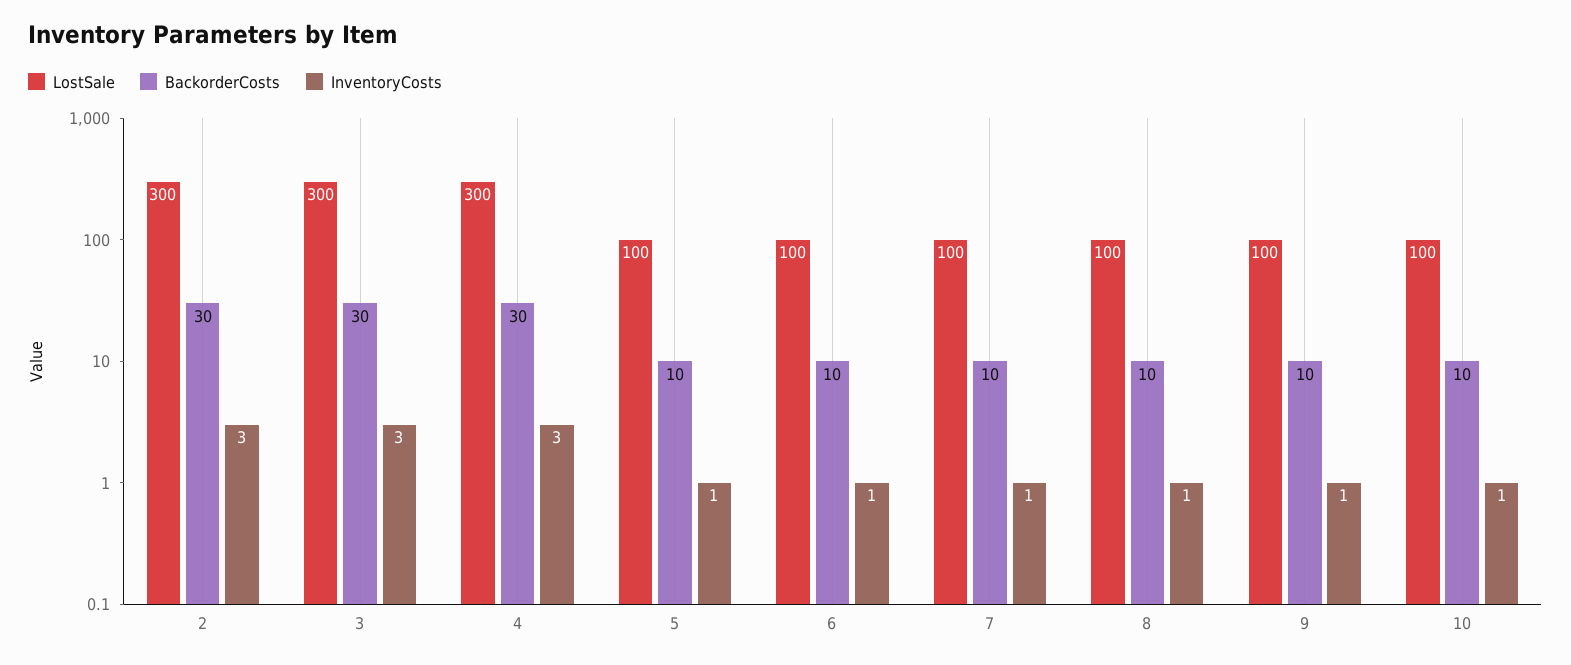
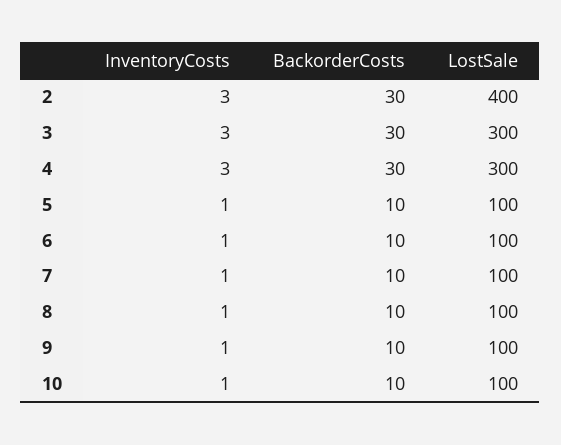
LostSale, 2: 300 -> 400

